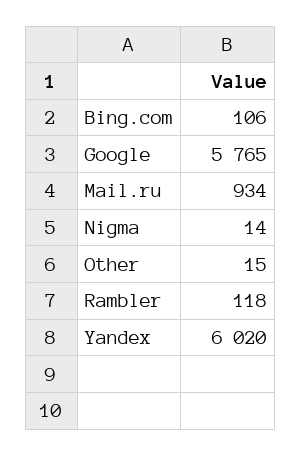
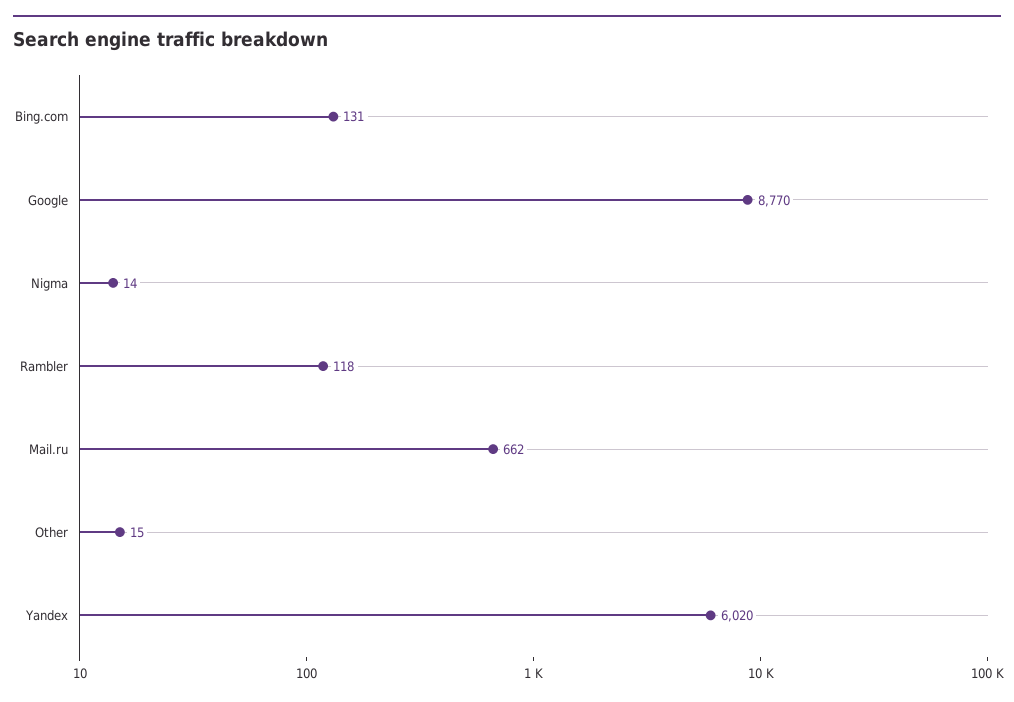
Bing.com: 106 -> 131
Google: 5765 -> 8770
Mail.ru: 934 -> 662

